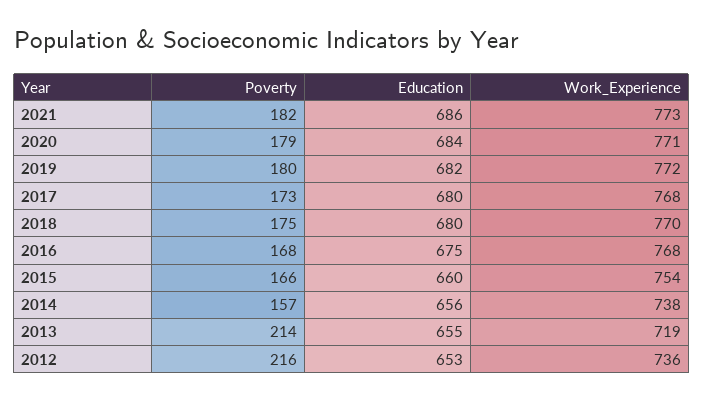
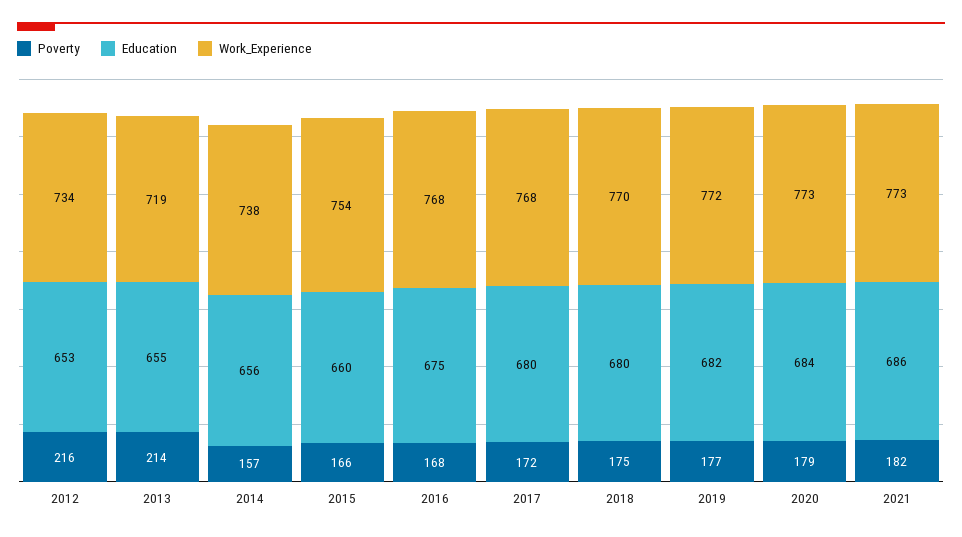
Work_Experience, 2020: 771 -> 773
Poverty, 2019: 180 -> 177
Poverty, 2017: 173 -> 172
Work_Experience, 2012: 736 -> 734

